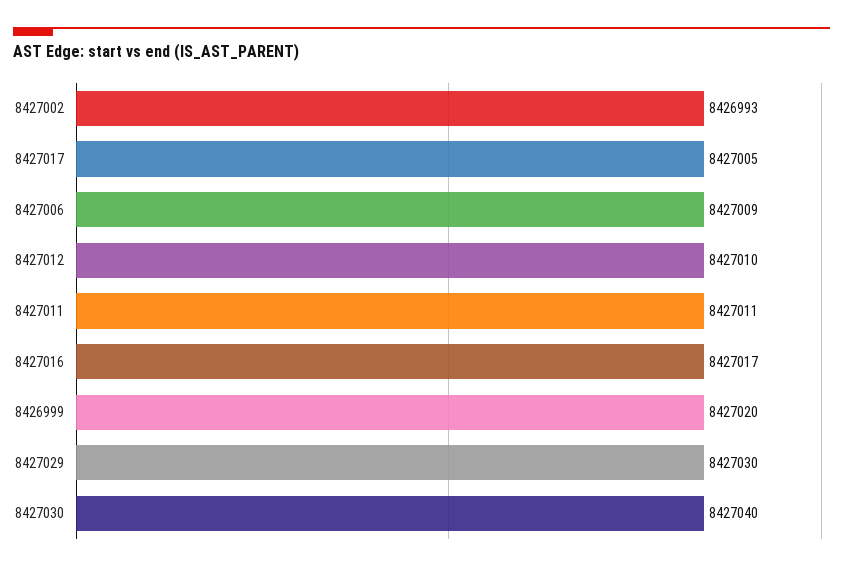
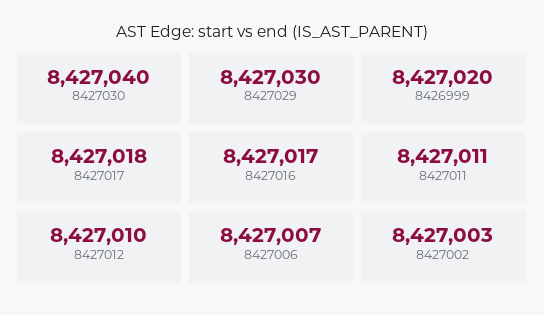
8427002: 8426993 -> 8427003
8427017: 8427005 -> 8427018
8427006: 8427009 -> 8427007

